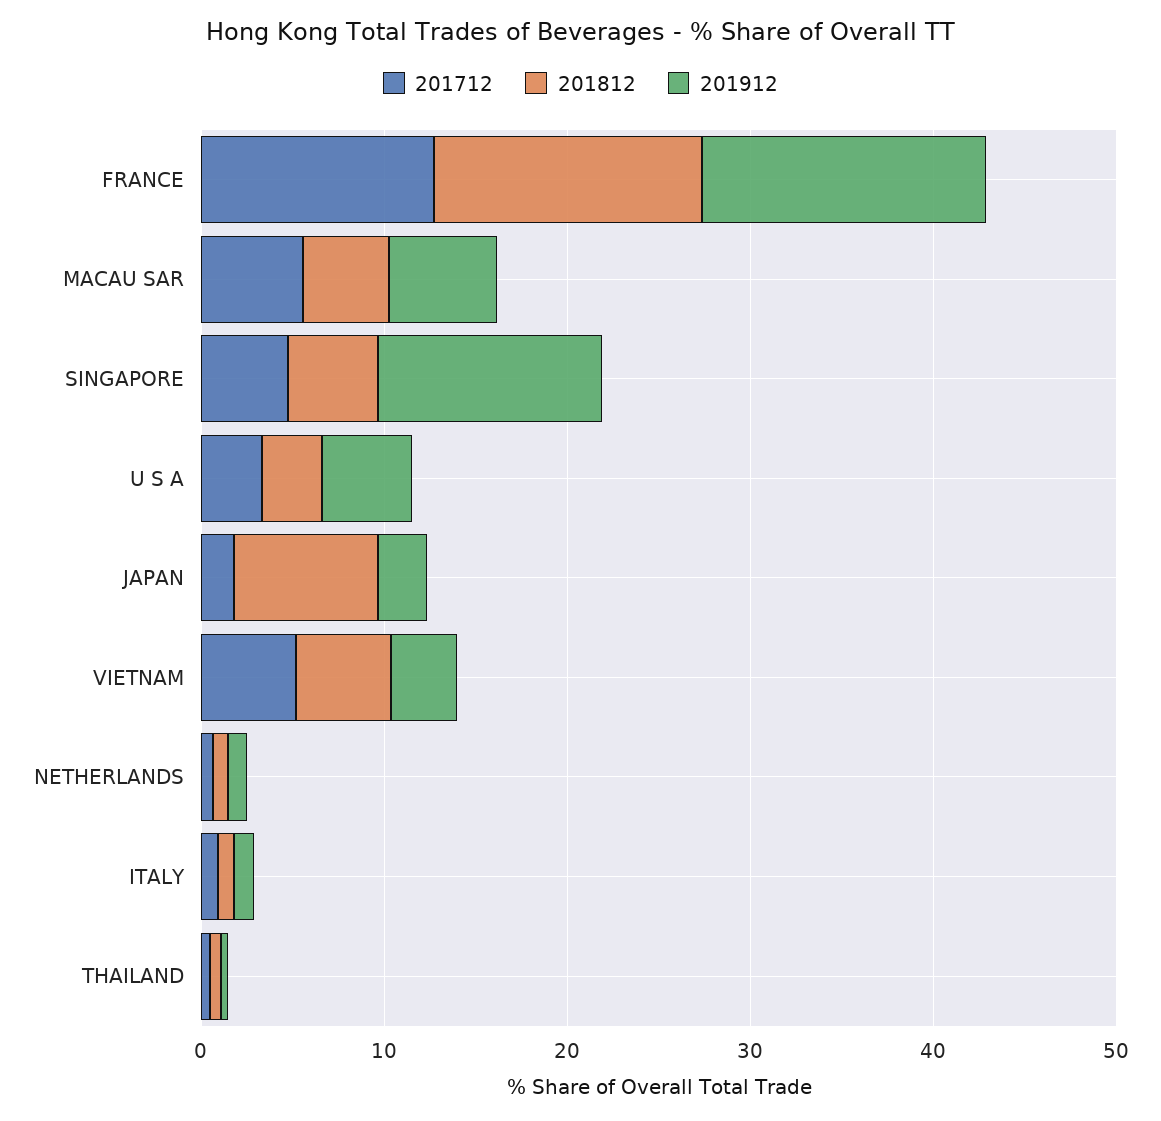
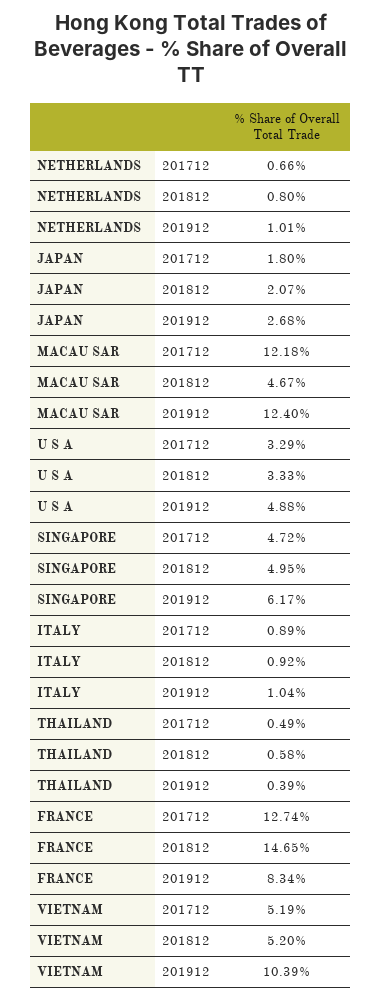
201912, FRANCE: 16 -> 8.34
201712, MACAU SAR: 6 -> 12.18
201912, MACAU SAR: 6 -> 12.4
201912, SINGAPORE: 12 -> 6.17
201812, JAPAN: 8 -> 2.07
201912, VIETNAM: 4 -> 10.39

